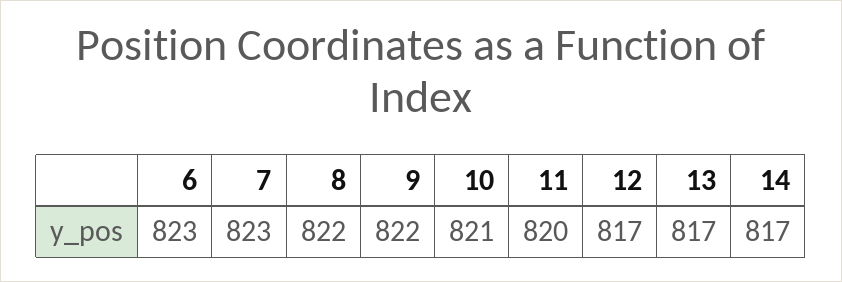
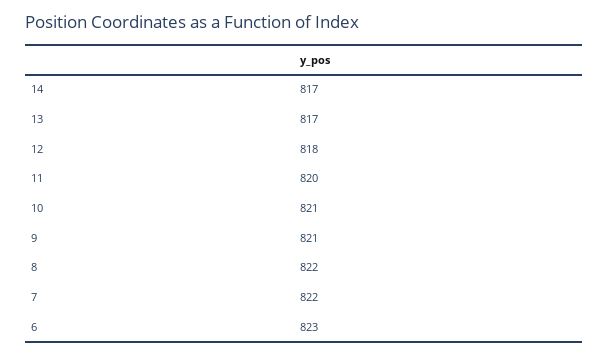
7: 823 -> 822
9: 822 -> 821
12: 817 -> 818

